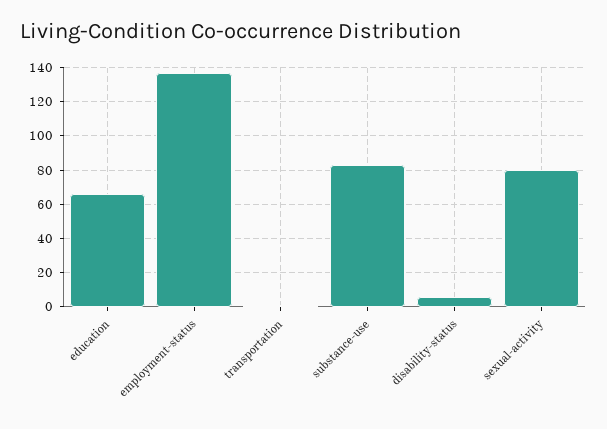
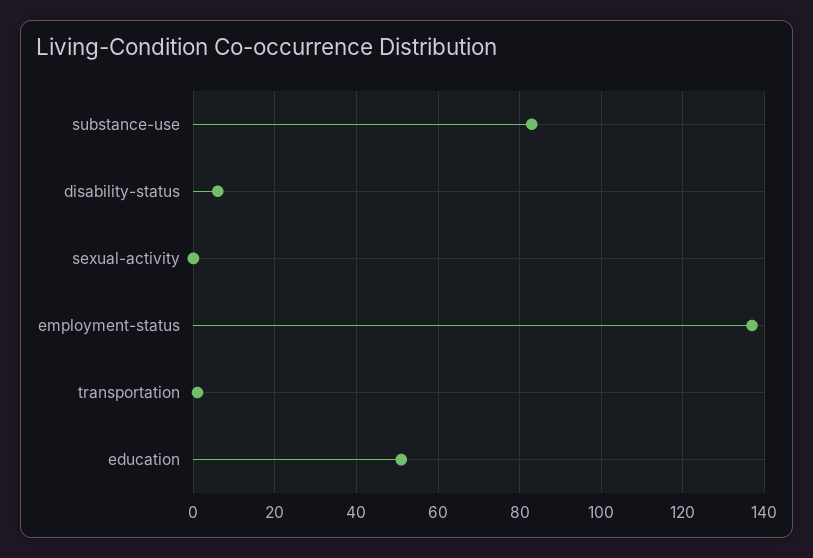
education: 65 -> 50
sexual-activity: 80 -> 0

